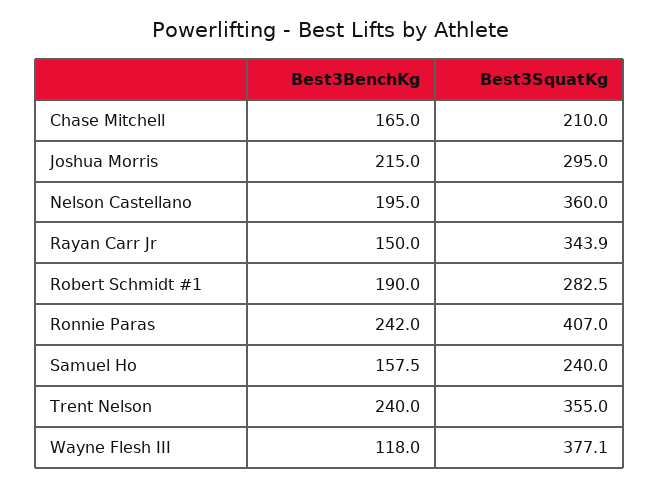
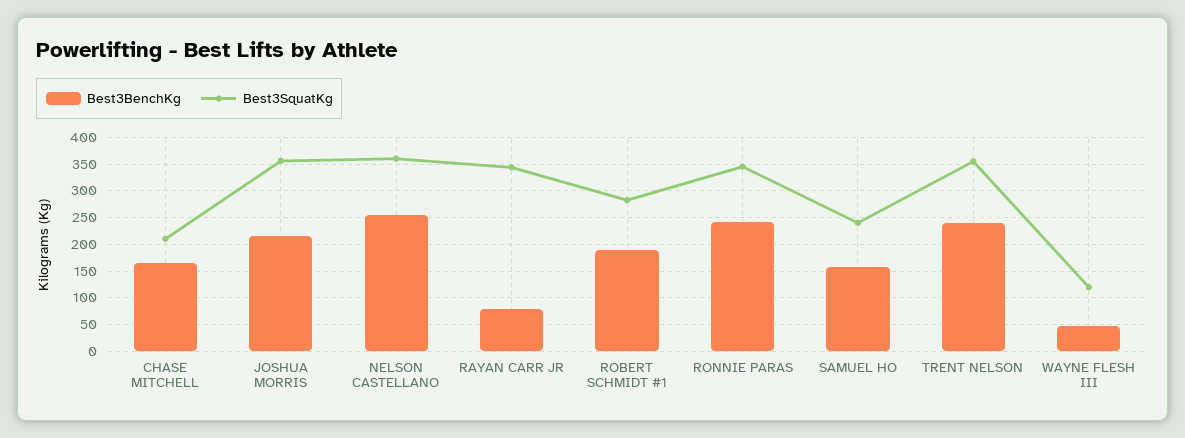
Best3SquatKg, Joshua Morris: 295 -> 350
Best3BenchKg, Nelson Castellano: 195 -> 250
Best3BenchKg, Rayan Carr Jr: 150 -> 75
Best3SquatKg, Ronnie Paras: 407 -> 350
Best3BenchKg, Wayne Flesh III: 118 -> 50
Best3SquatKg, Wayne Flesh III: 377.1 -> 125

